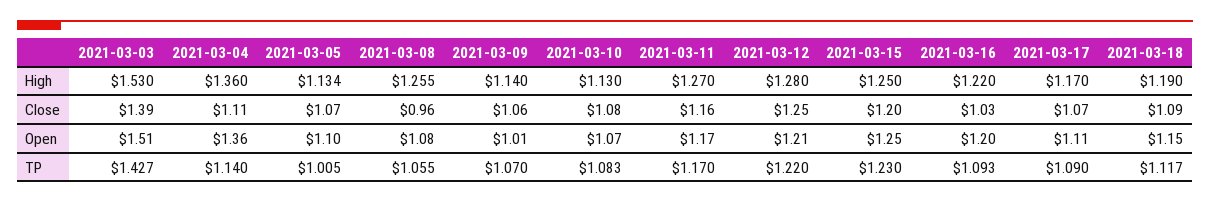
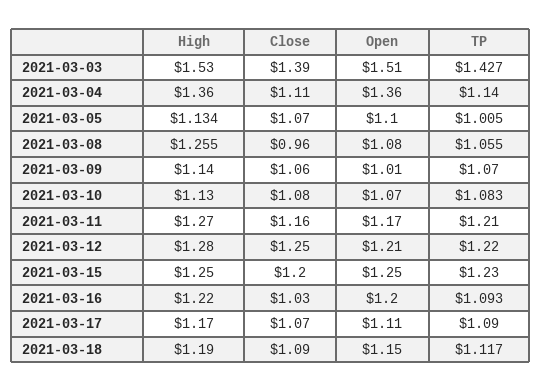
2021-03-11, TP: 1.17 -> 1.21

